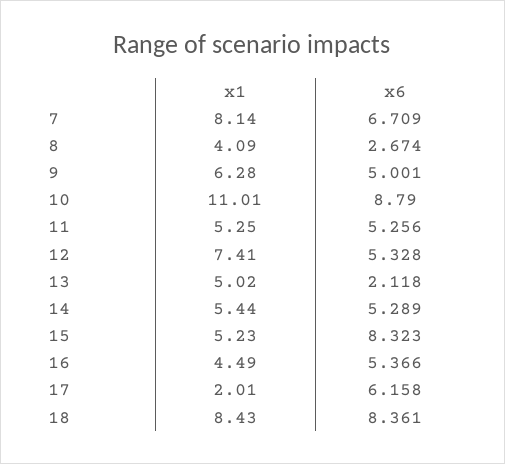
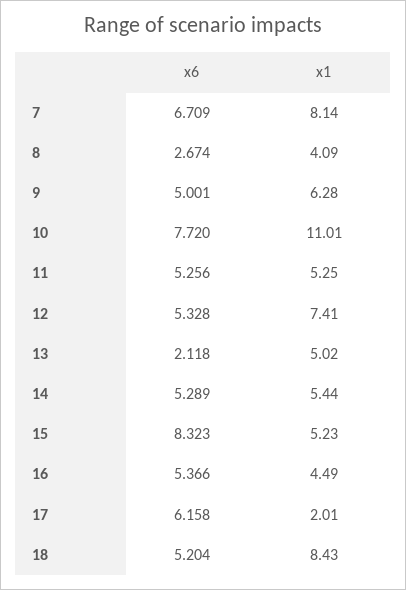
x6, 10: 8.79 -> 7.72
x6, 18: 8.361 -> 5.204

